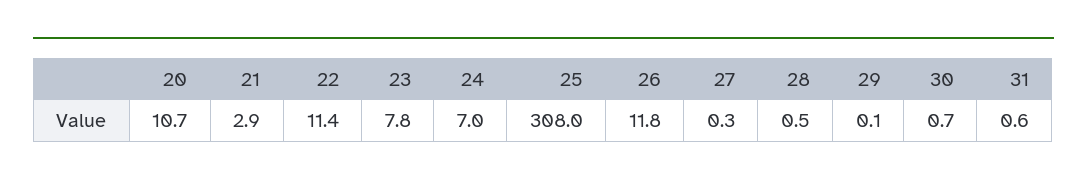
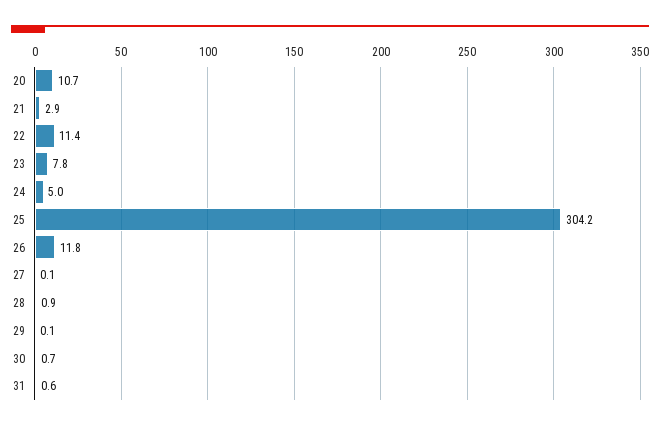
24: 7 -> 5
25: 308 -> 304.2
27: 0.3 -> 0.1
28: 0.5 -> 0.9

